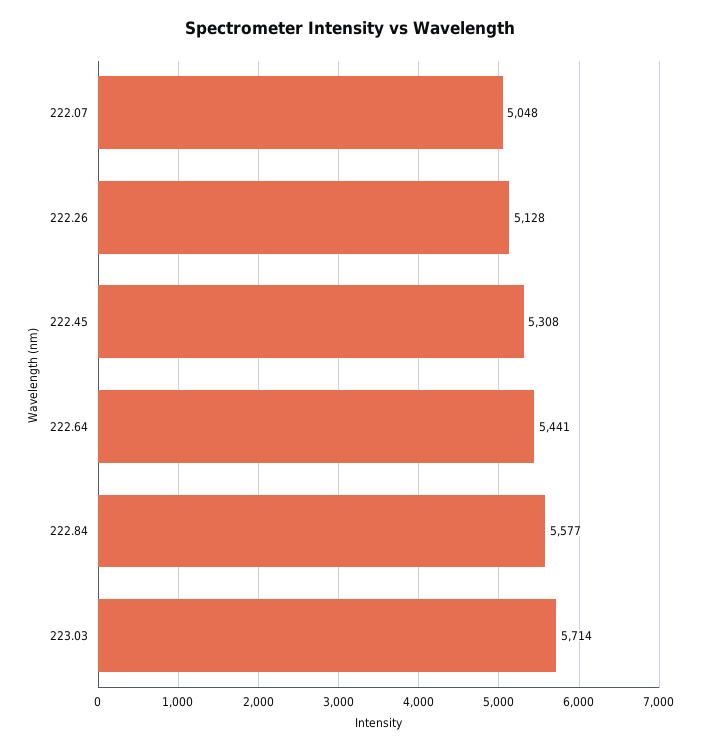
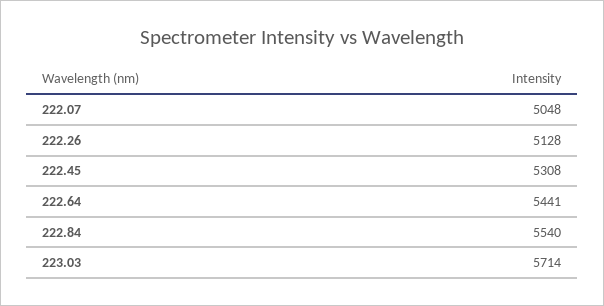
222.84: 5577 -> 5540

